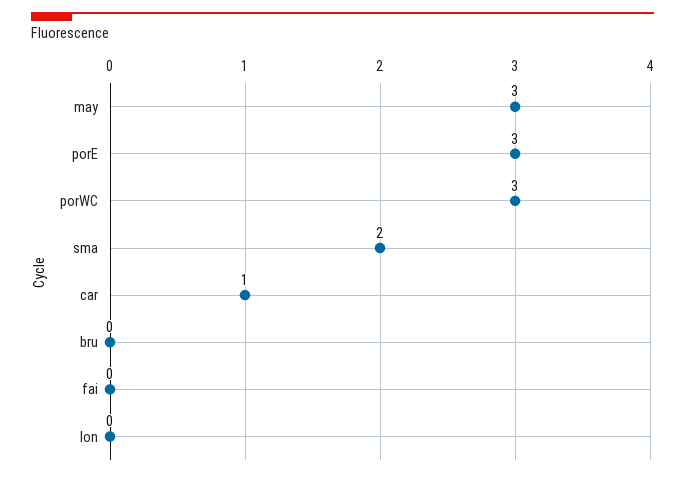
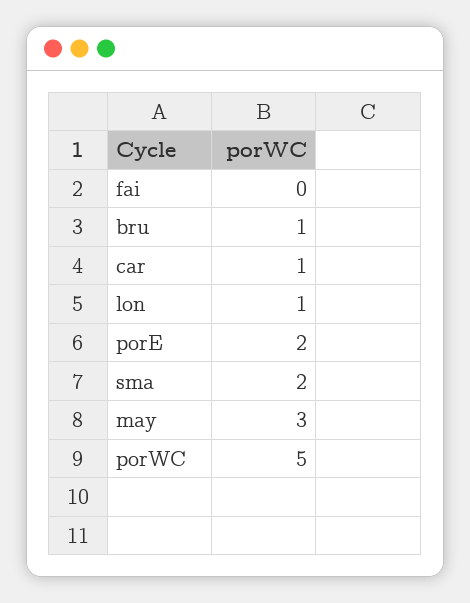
porE: 3 -> 2
porWC: 3 -> 5
bru: 0 -> 1
lon: 0 -> 1

